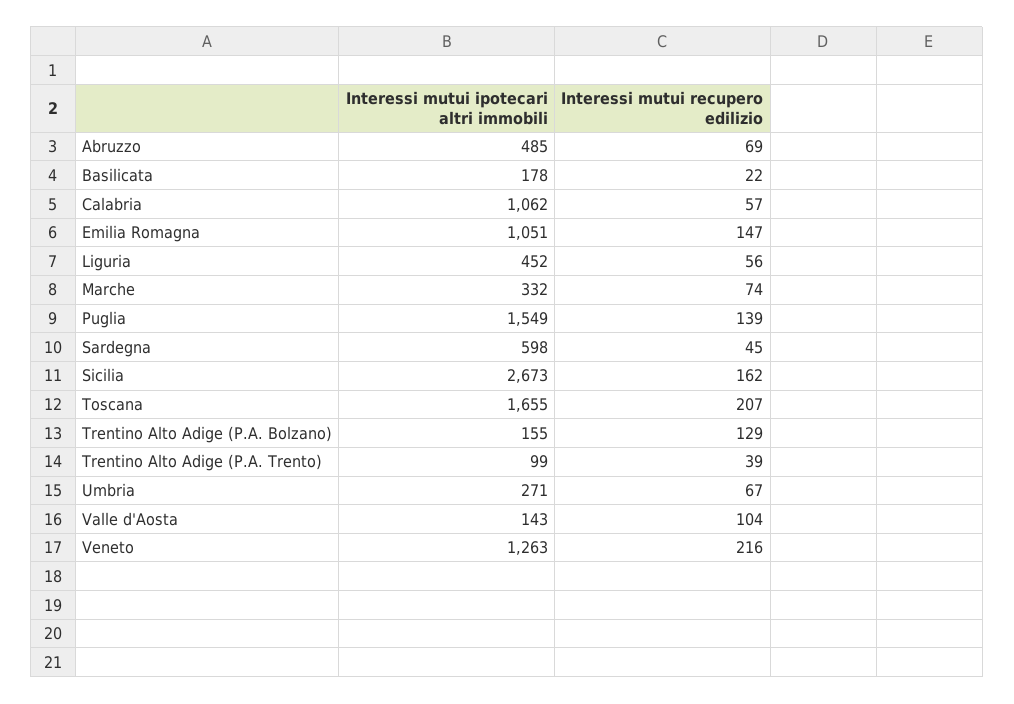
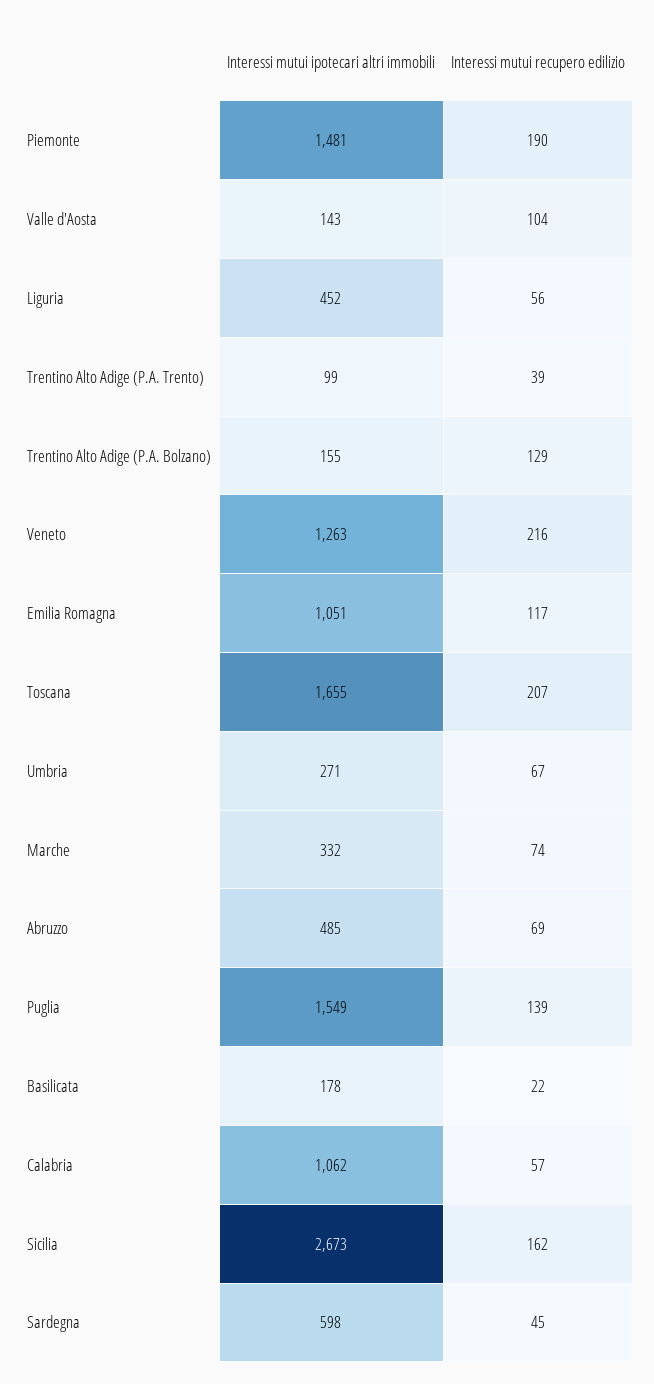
Interessi mutui recupero edilizio, Emilia Romagna: 147 -> 117
Interessi mutui ipotecari altri immobili, Piemonte: none -> 1481
Interessi mutui recupero edilizio, Piemonte: none -> 190

